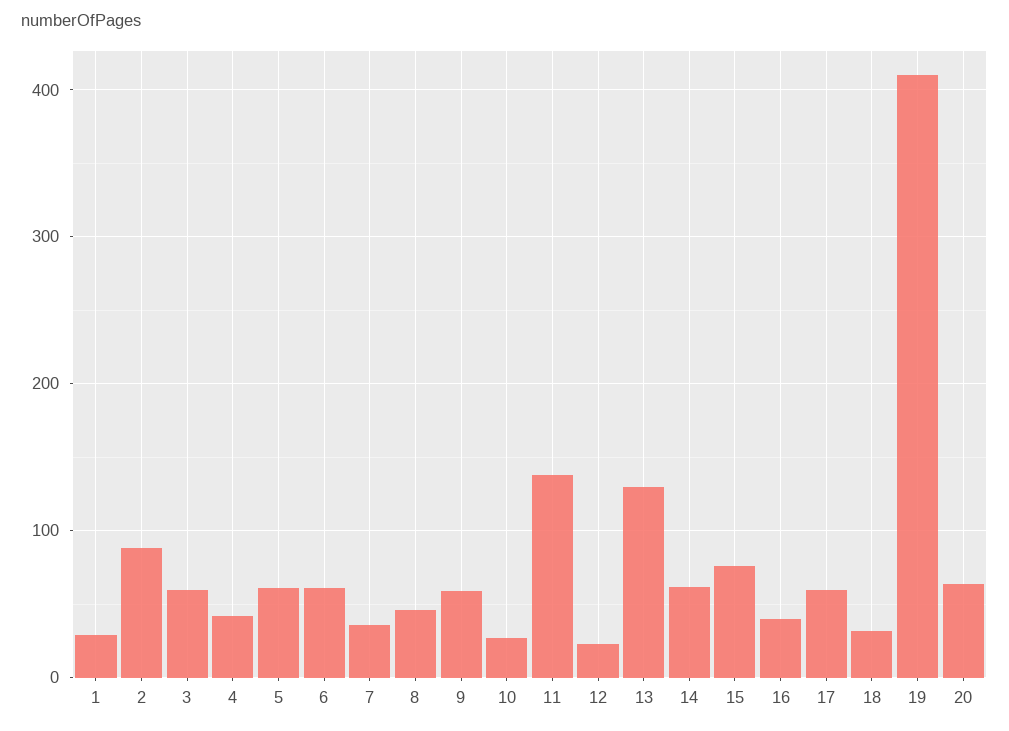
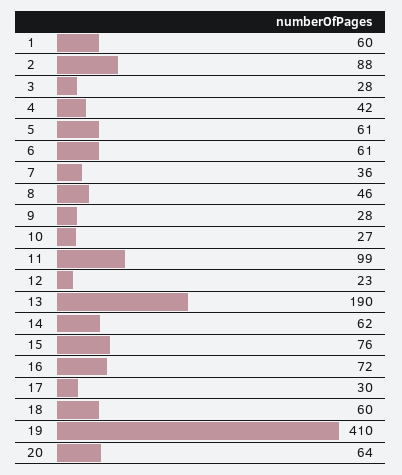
1: 30 -> 60
3: 60 -> 28
9: 60 -> 28
11: 140 -> 99
13: 130 -> 190
16: 40 -> 72
17: 60 -> 30
18: 30 -> 60

